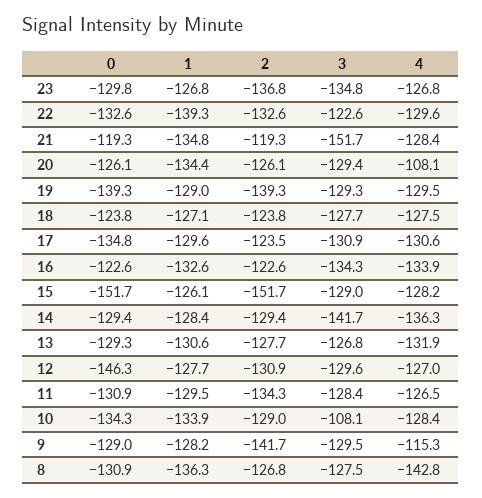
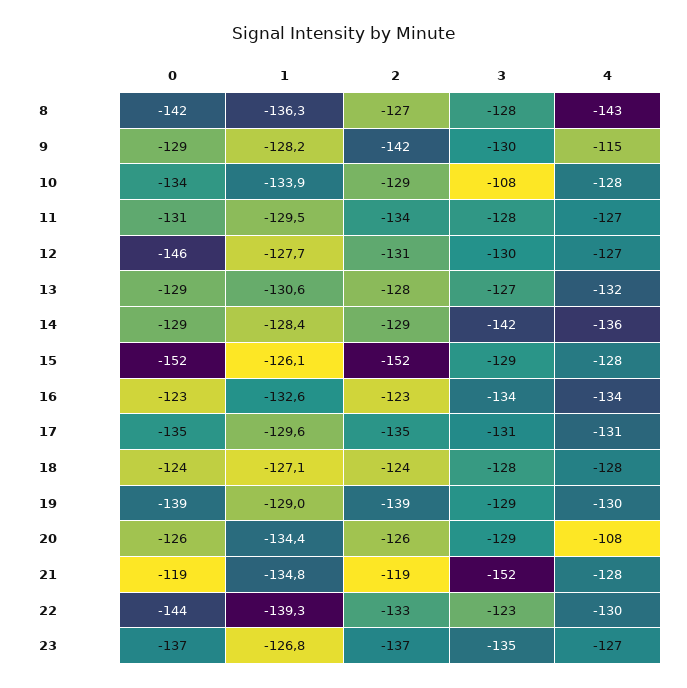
0, 23: -129.8 -> -137
0, 22: -132.6 -> -144
2, 17: -123.5 -> -135
0, 8: -130.9 -> -142

